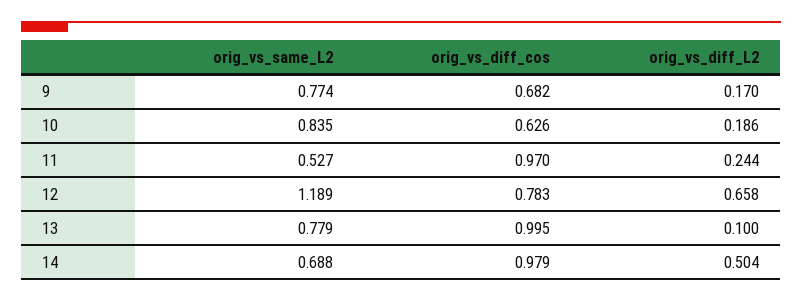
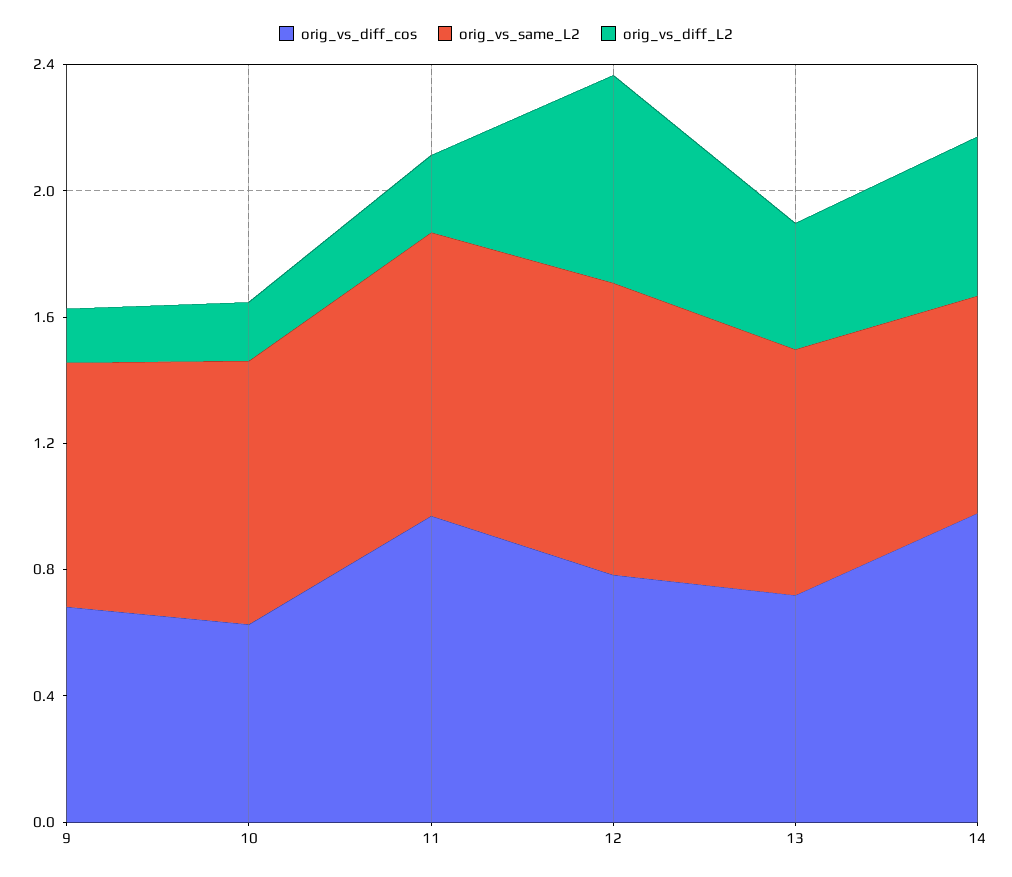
orig_vs_same_L2, 11: 0.527 -> 0.9
orig_vs_same_L2, 12: 1.189 -> 0.9
orig_vs_diff_cos, 13: 0.995 -> 0.7
orig_vs_diff_L2, 13: 0.1 -> 0.4

